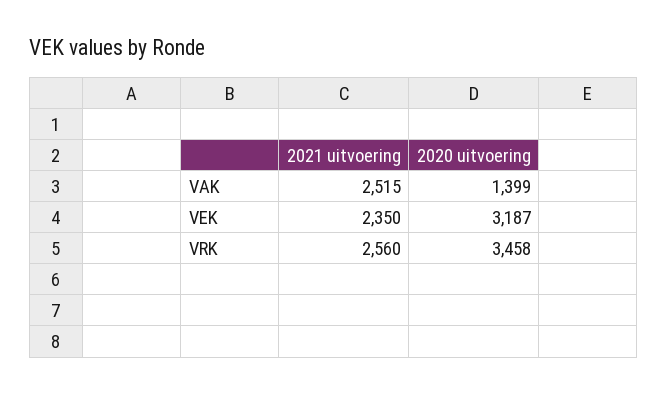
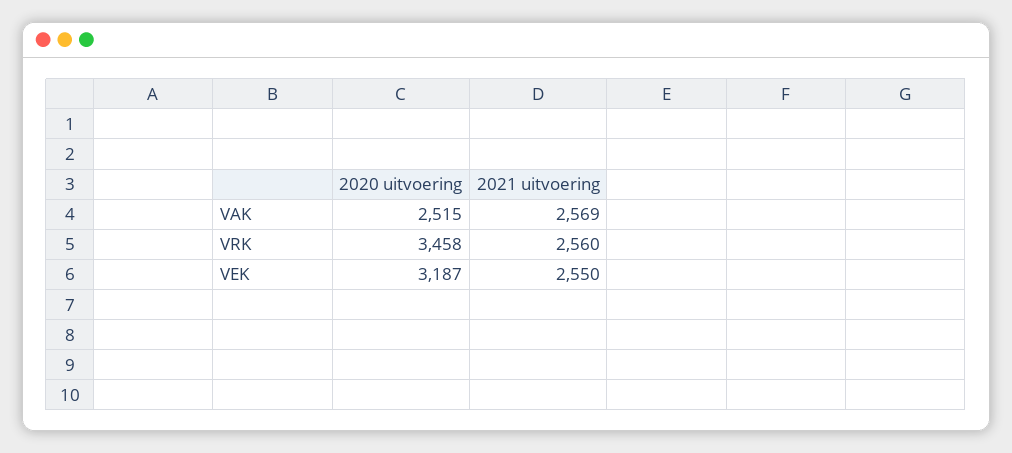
2021 uitvoering, VAK: 2515 -> 2569
2020 uitvoering, VAK: 1399 -> 2515
2021 uitvoering, VEK: 2350 -> 2550

